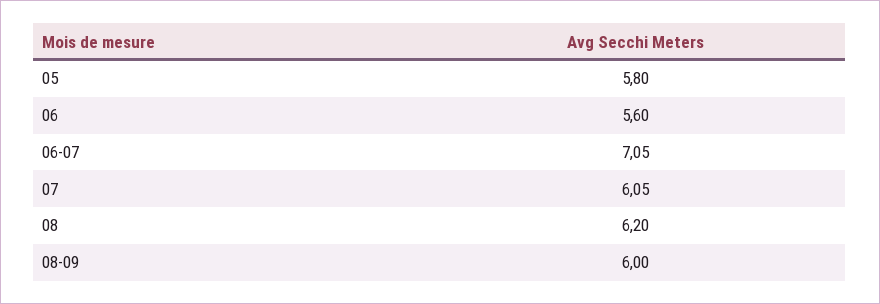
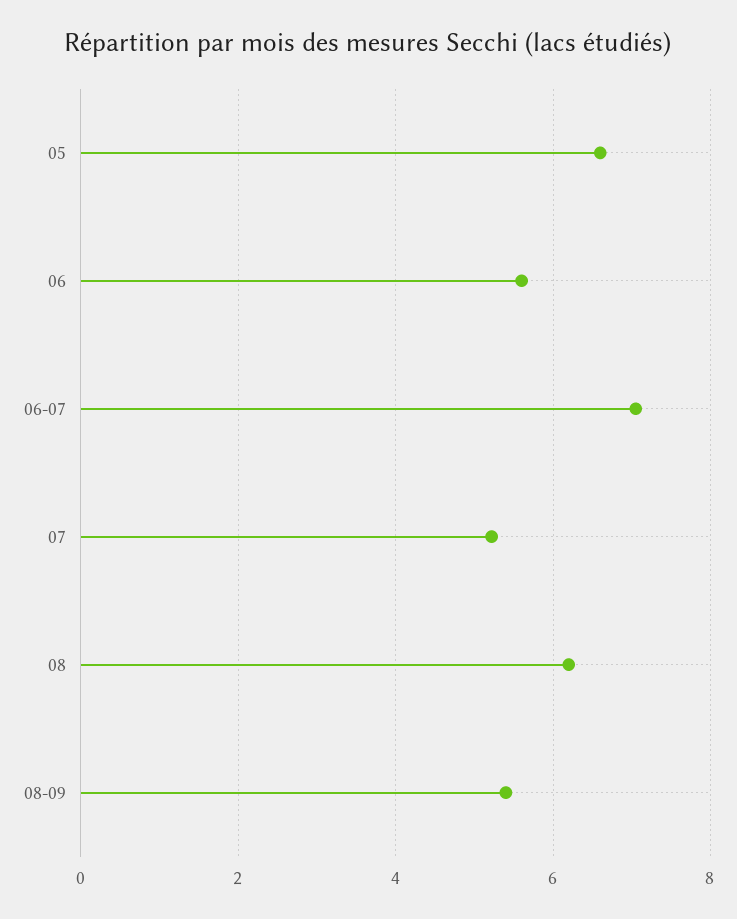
05: 5.8 -> 6.6
07: 6.05 -> 5.2
08-09: 6 -> 5.4

